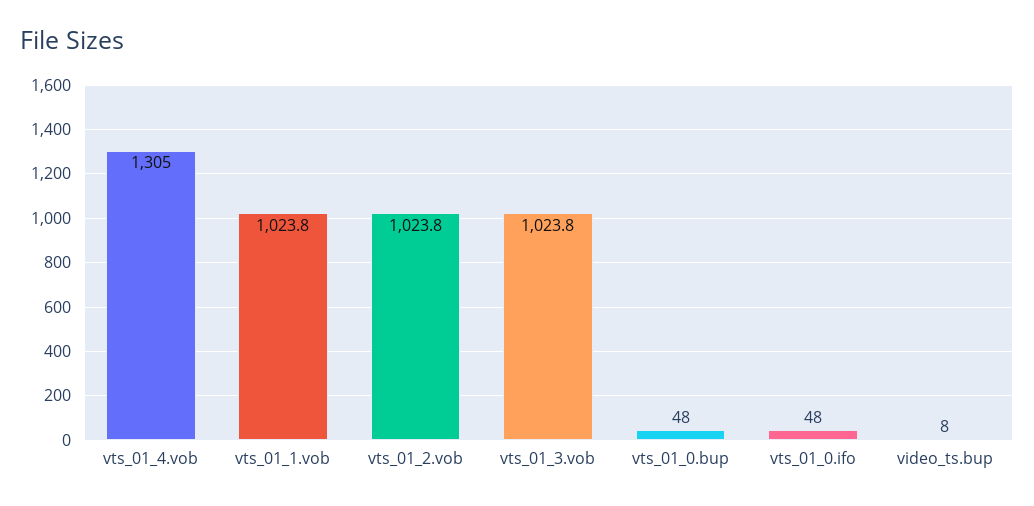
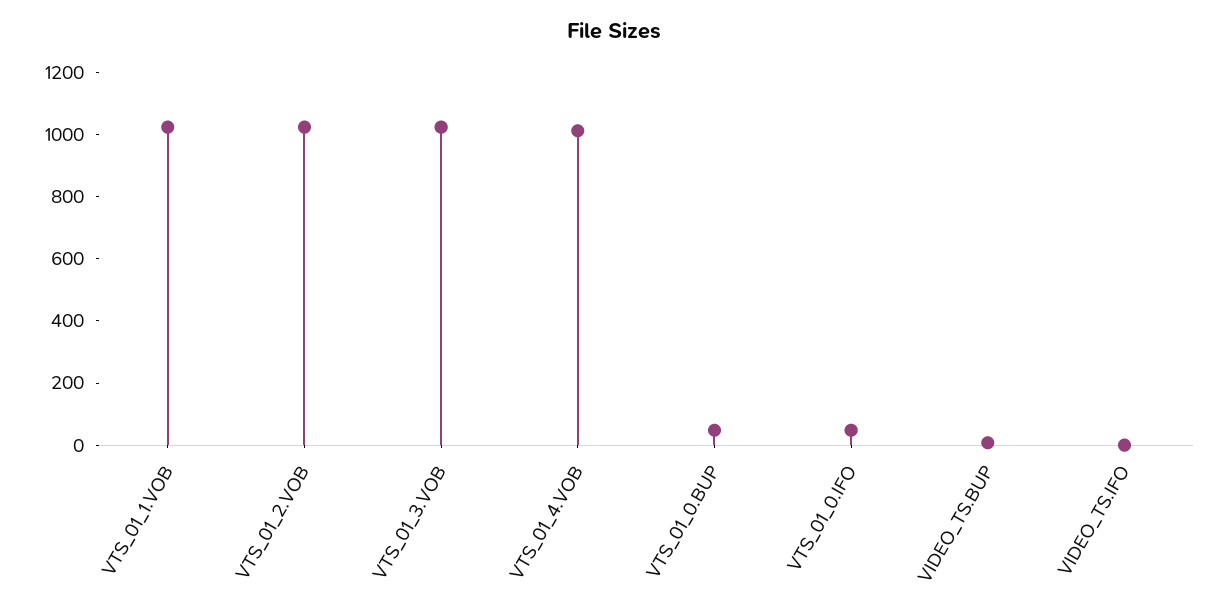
vts_01_4.vob: 1305 -> 1000
VIDEO_TS.IFO: none -> 0

